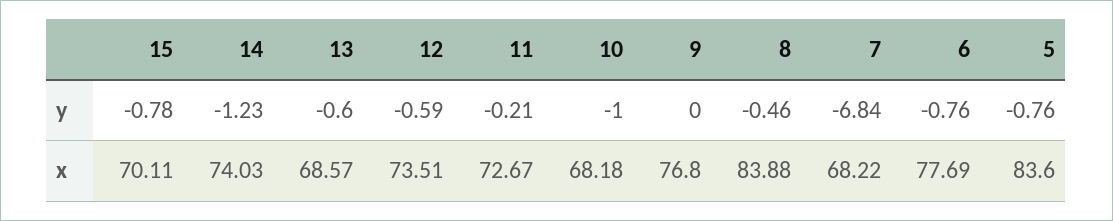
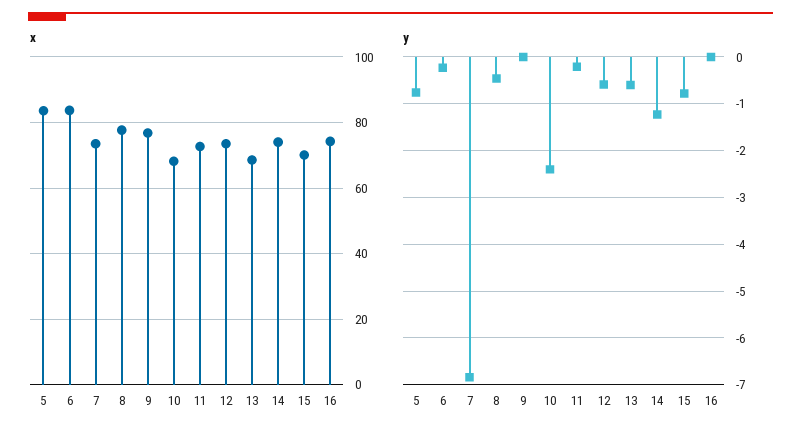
y, 10: -1 -> -2.4
y, 6: -0.76 -> -0.2
x, 8: 83.88 -> 78
x, 7: 68.22 -> 74
x, 6: 77.69 -> 84
x, 16: none -> 74
y, 16: none -> 0

